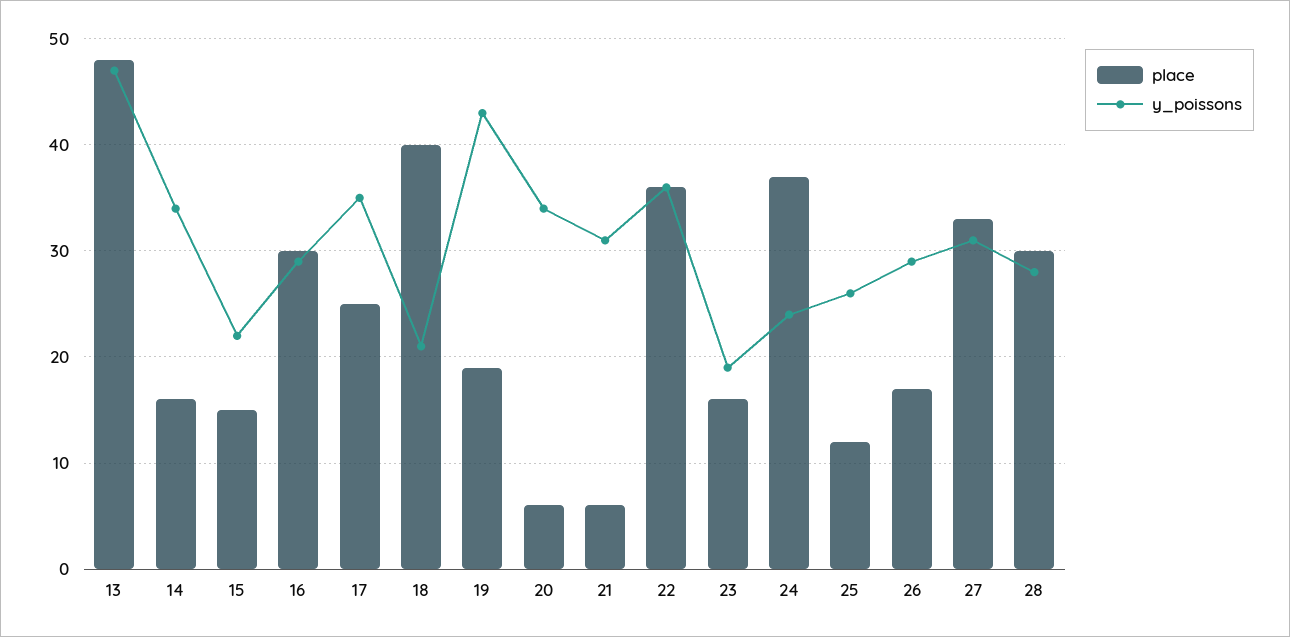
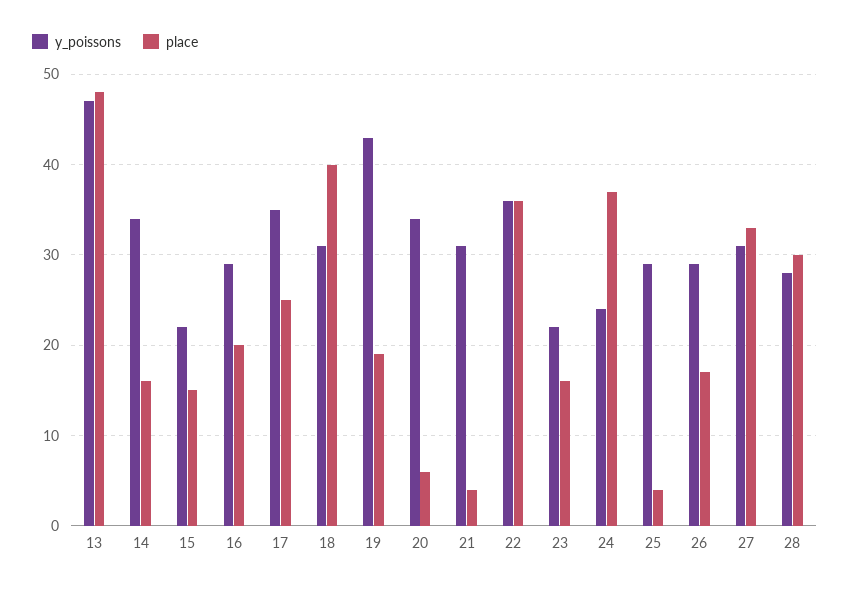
place, 16: 30 -> 20
y_poissons, 18: 21 -> 31
place, 21: 6 -> 4
y_poissons, 23: 19 -> 22
place, 25: 12 -> 4
y_poissons, 25: 26 -> 29

